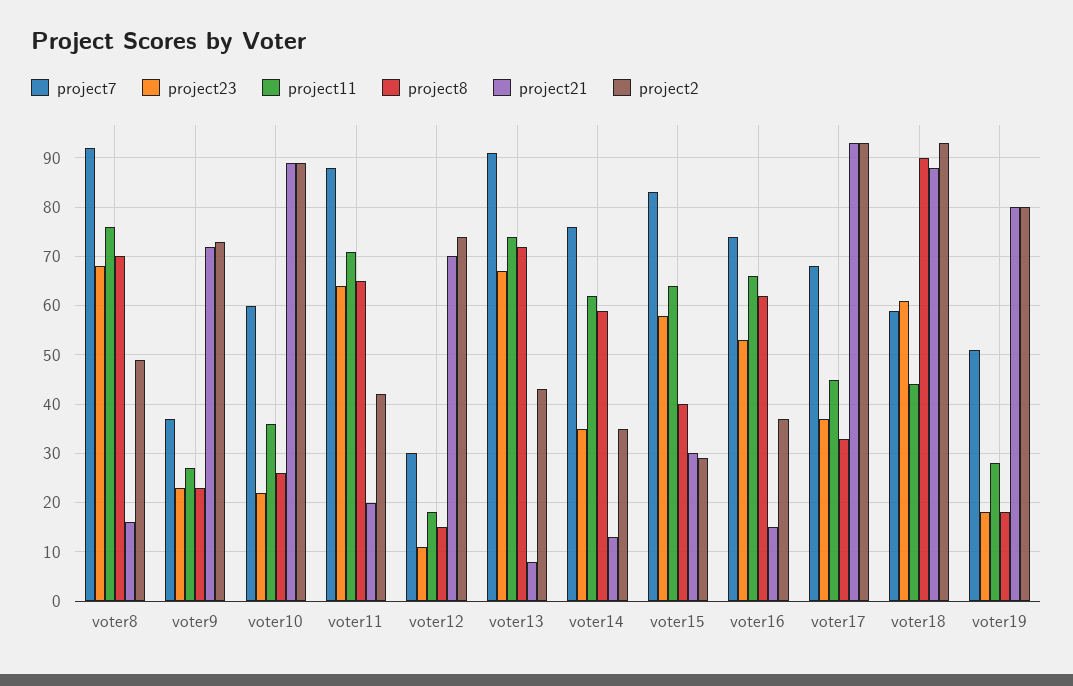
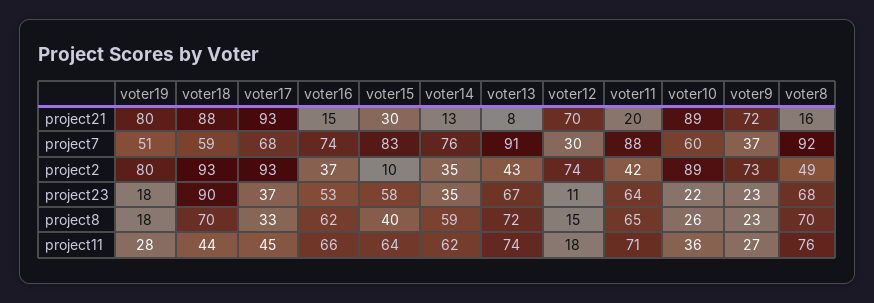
project2, voter15: 30 -> 10
project23, voter18: 60 -> 90
project8, voter18: 90 -> 70

